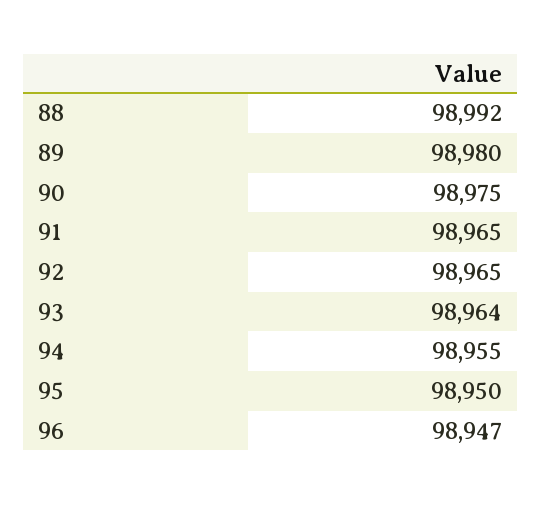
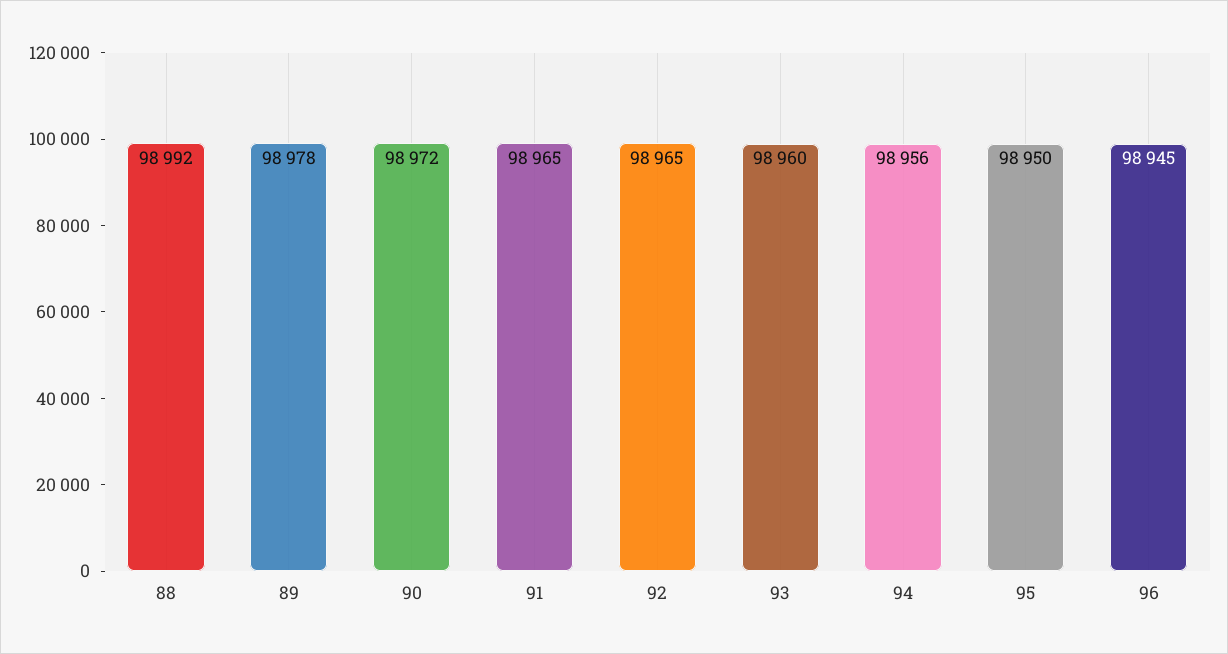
89: 98980 -> 98978
90: 98975 -> 98972
93: 98964 -> 98960
94: 98955 -> 98956
96: 98947 -> 98945

